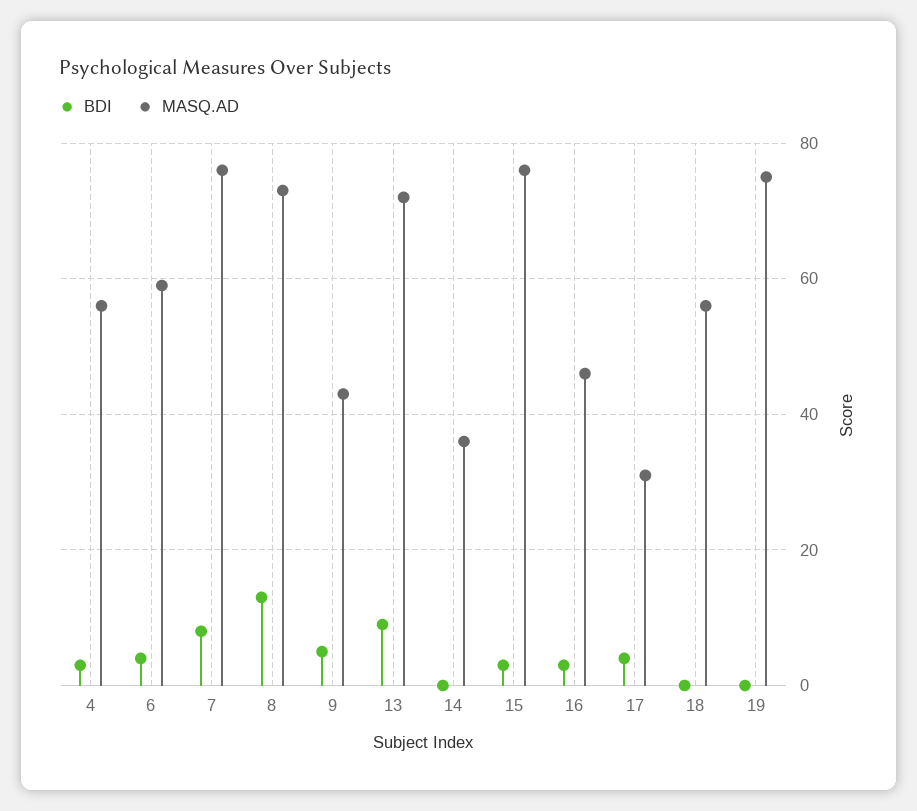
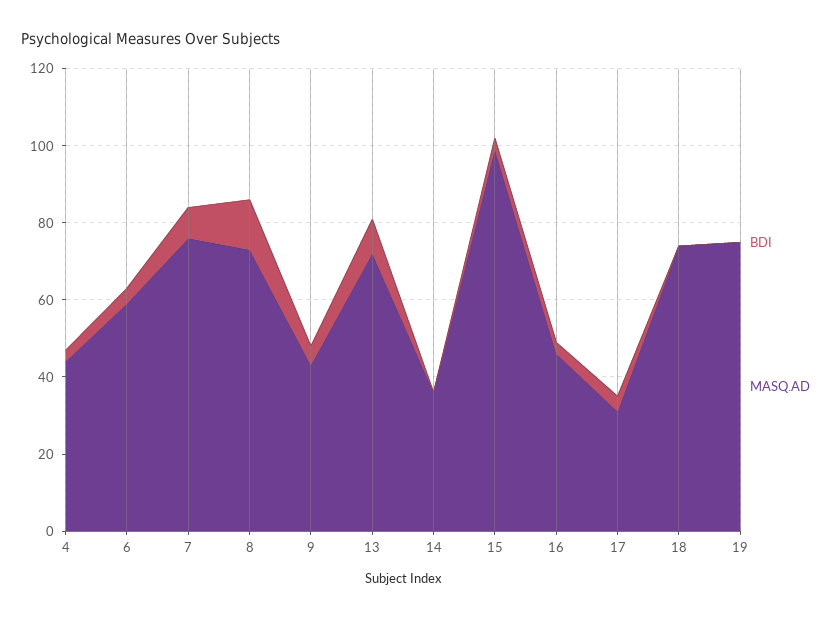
MASQ.AD, 4: 55 -> 45
MASQ.AD, 15: 75 -> 100
MASQ.AD, 18: 55 -> 75

